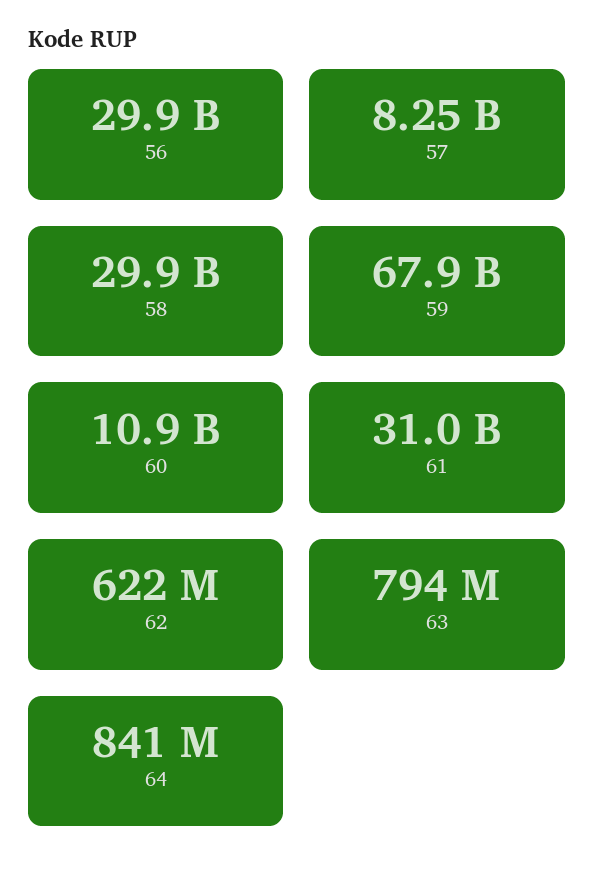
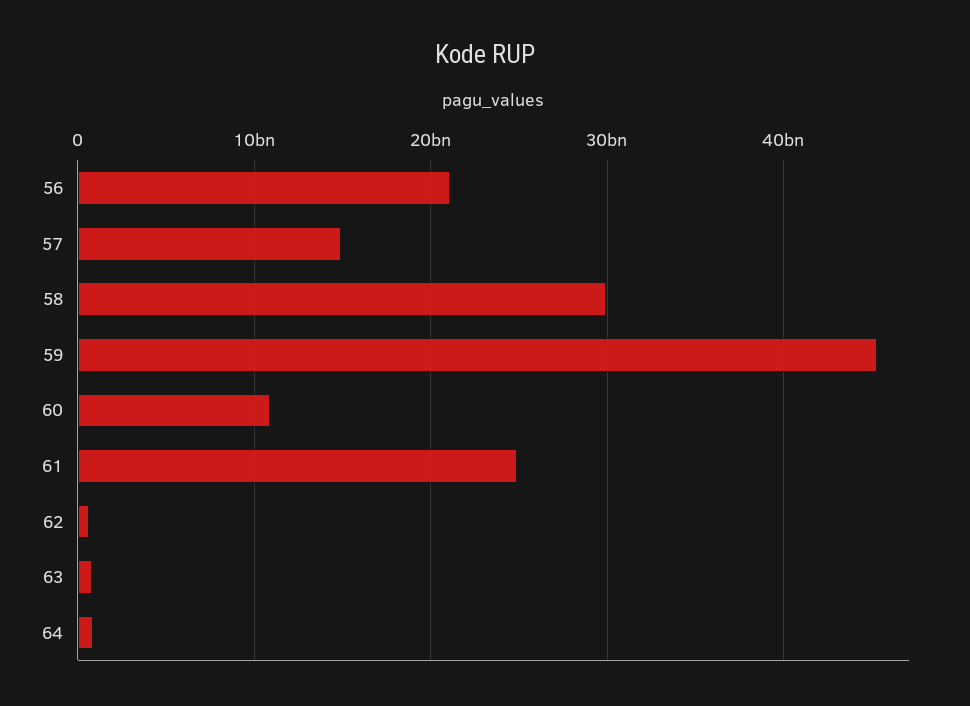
56: 29900000000 -> 21000000000
57: 8250000000 -> 15000000000
59: 67900000000 -> 45000000000
61: 31000000000 -> 25000000000

